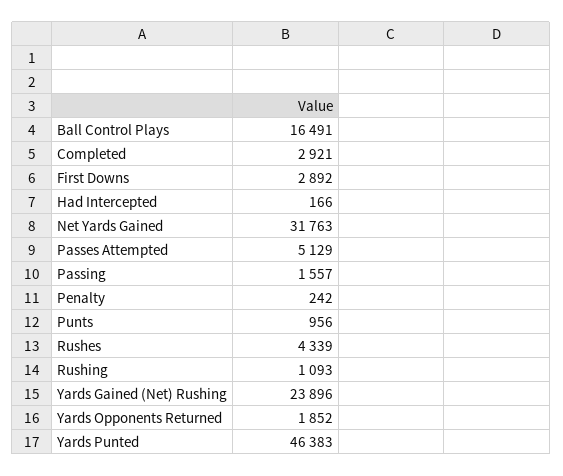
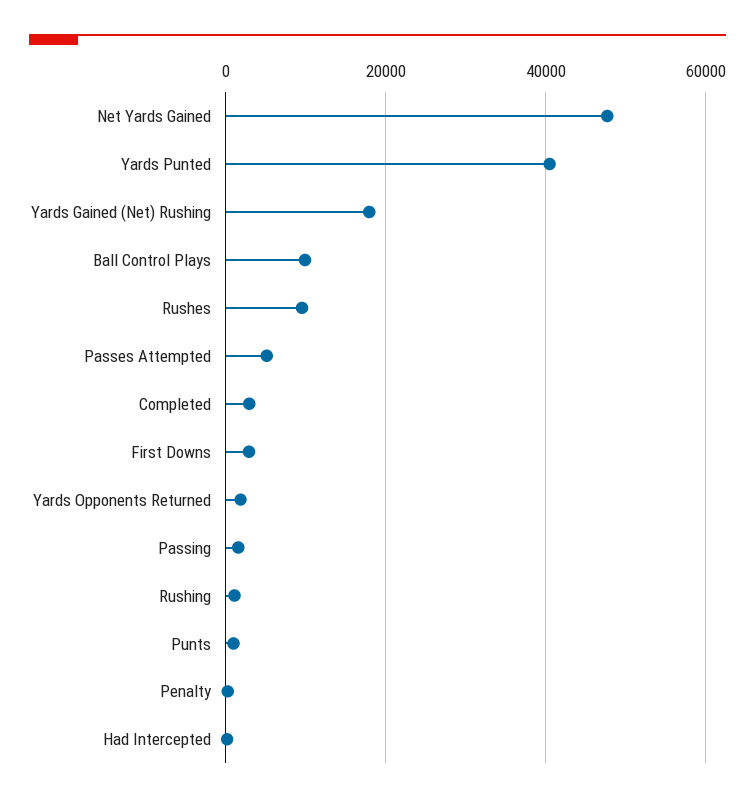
Ball Control Plays: 16491 -> 10000
Net Yards Gained: 31763 -> 48000
Rushes: 4339 -> 10000
Yards Gained (Net) Rushing: 23896 -> 18000
Yards Punted: 46383 -> 40000

